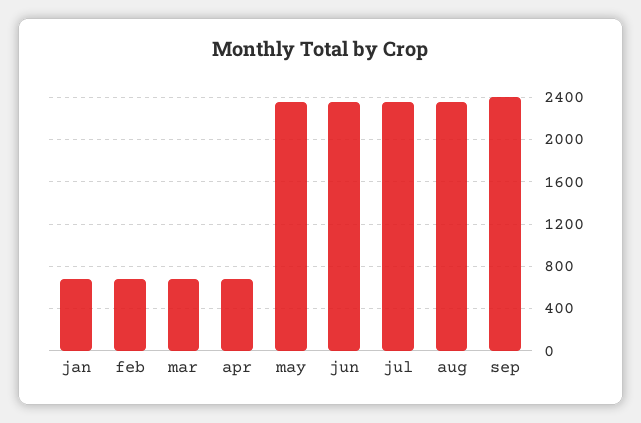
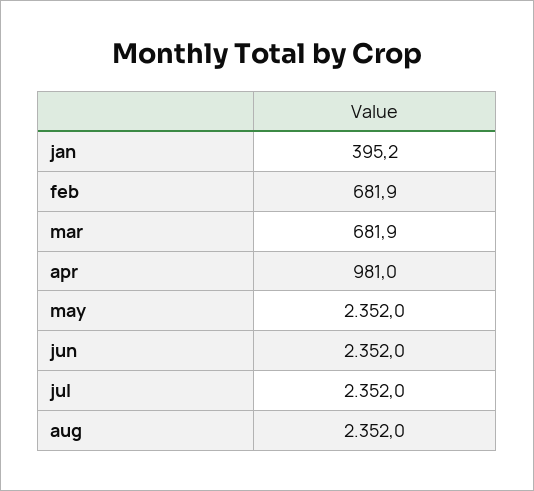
jan: 700 -> 395.2
apr: 700 -> 981
sep: 2400 -> none

